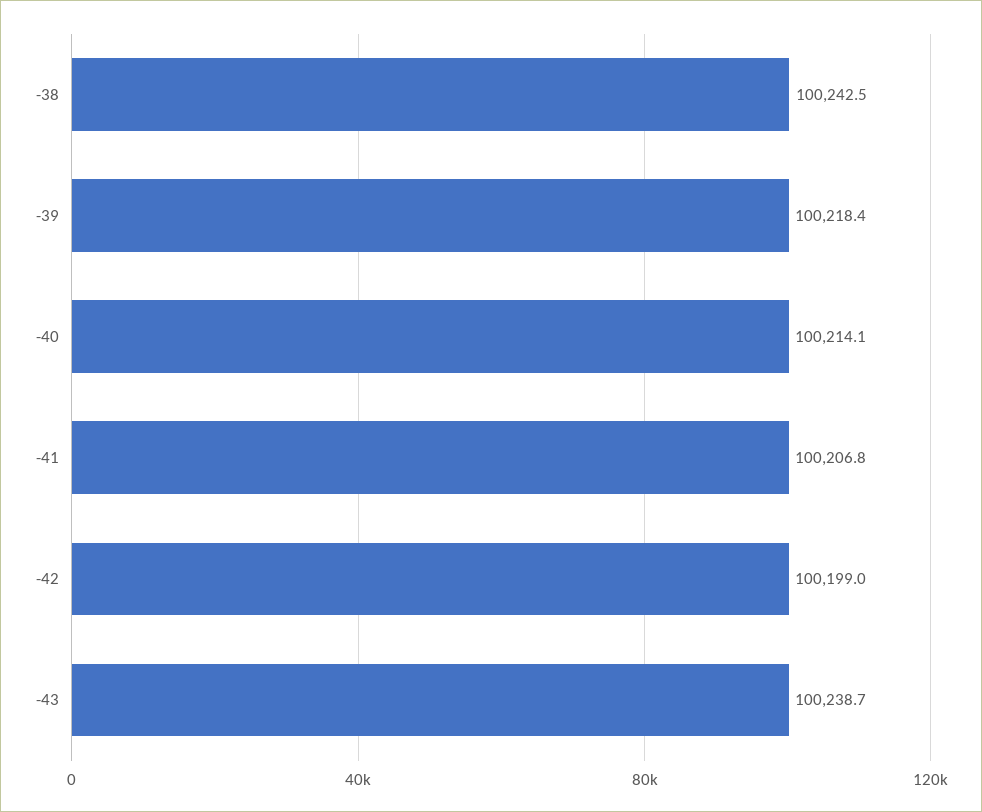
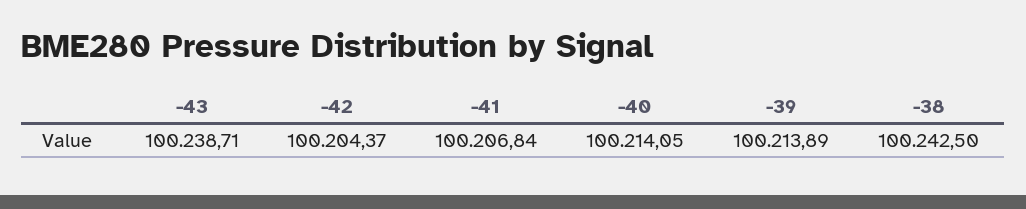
-39: 100218.4 -> 100213.89
-42: 100199 -> 100204.37

